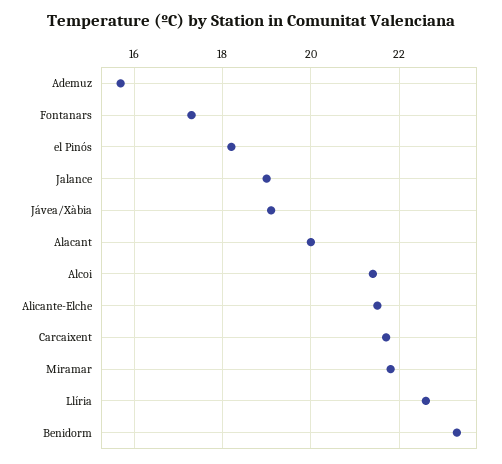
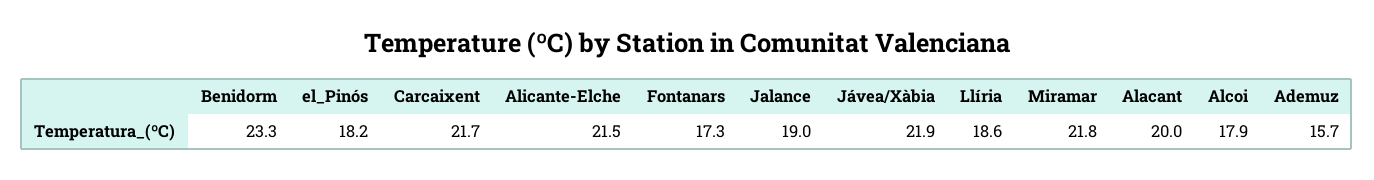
Jávea/Xàbia: 19 -> 21.9
Alcoi: 21.5 -> 17.9
Llíria: 22.5 -> 18.6

